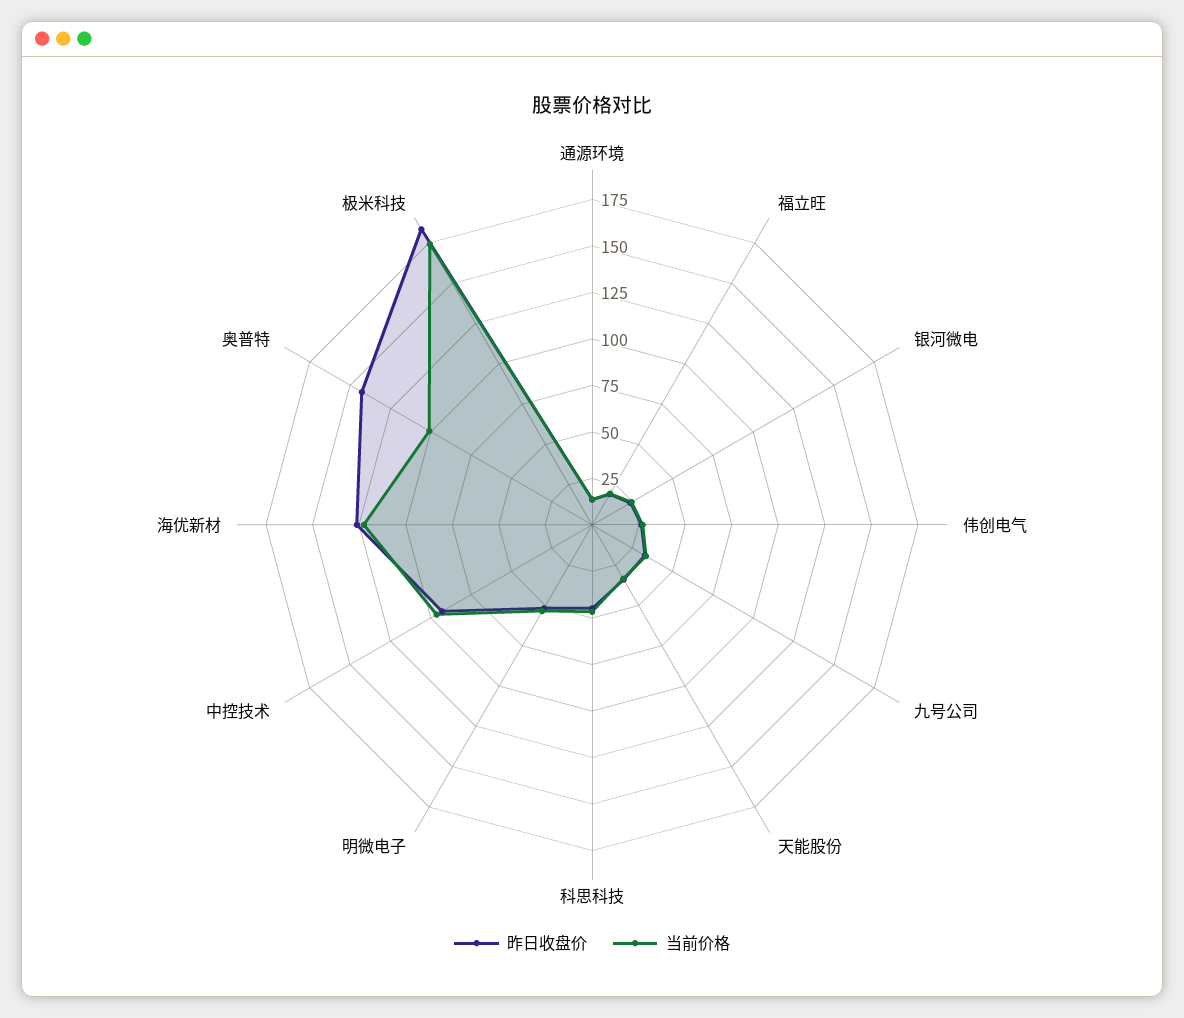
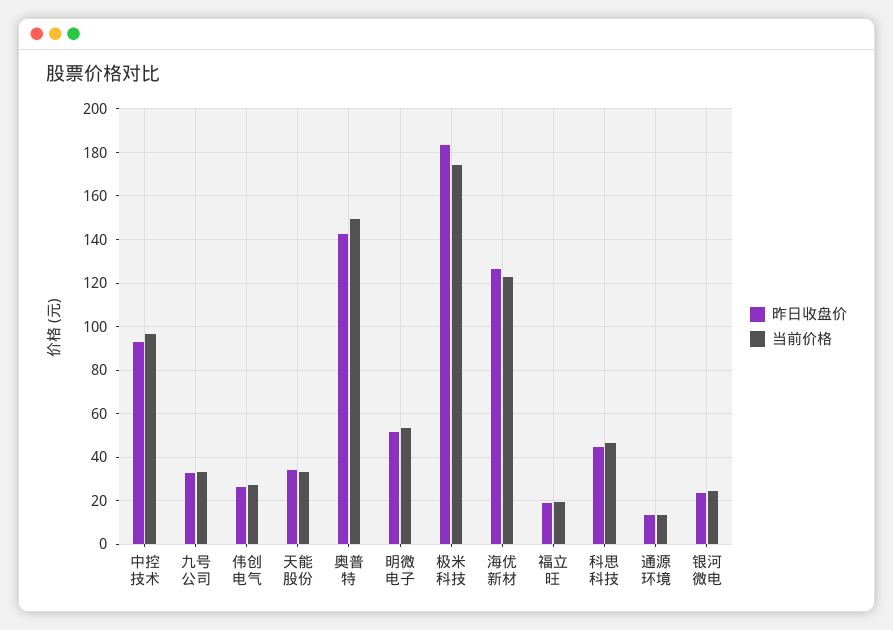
当前价格, 奥普特: 100 -> 150

